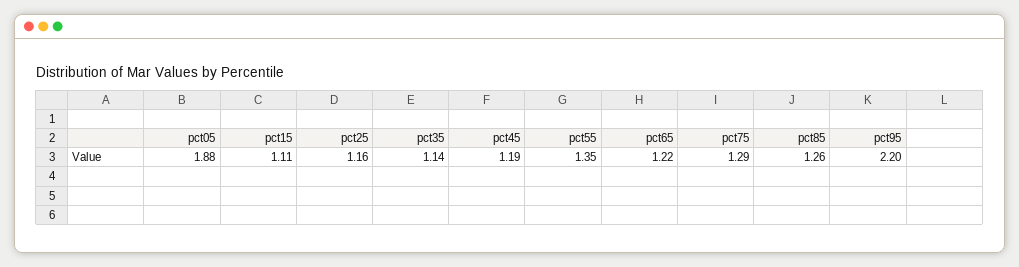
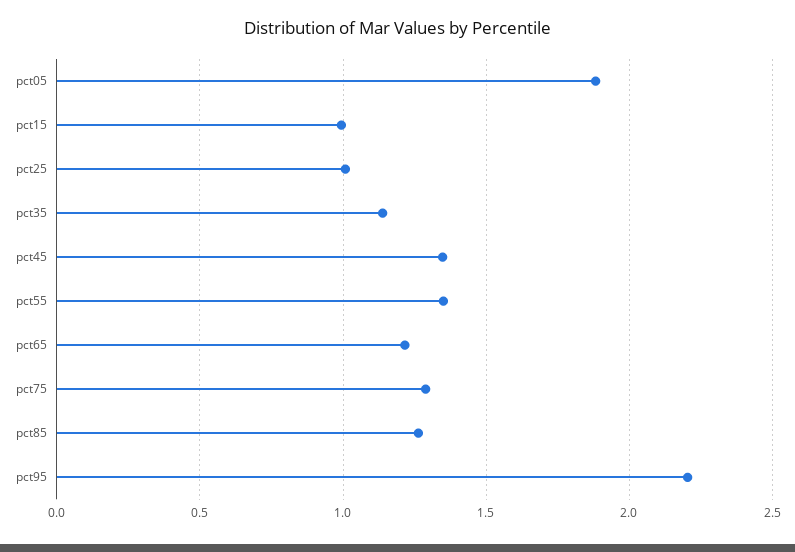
pct15: 1.11 -> 1
pct25: 1.16 -> 1
pct45: 1.19 -> 1.35

